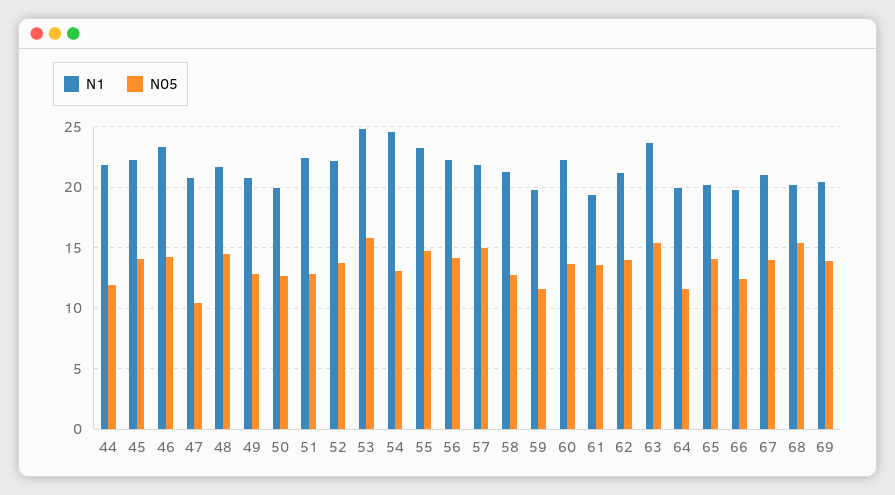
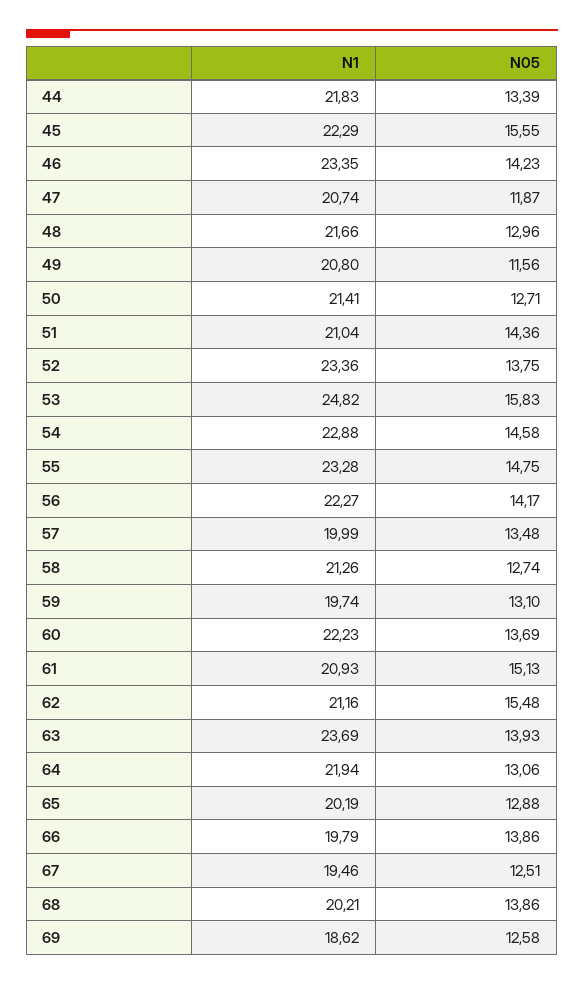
N05, 44: 12 -> 13.39
N05, 45: 14 -> 15.55
N05, 47: 10.5 -> 11.87
N05, 48: 14.5 -> 12.96
N05, 49: 13 -> 11.56
N1, 50: 20 -> 21.41
N1, 51: 22.5 -> 21.04
N05, 51: 13 -> 14.36
N1, 52: 22 -> 23.36
N1, 54: 24.5 -> 22.88
N05, 54: 13 -> 14.58
N1, 57: 22 -> 19.99
N05, 57: 15 -> 13.48
N05, 59: 11.5 -> 13.1
N1, 61: 19.5 -> 20.93
N05, 61: 13.5 -> 15.13
N05, 62: 14 -> 15.48
N05, 63: 15.5 -> 13.93
N1, 64: 20 -> 21.94
N05, 64: 11.5 -> 13.06
N05, 65: 14 -> 12.88
N05, 66: 12.5 -> 13.86
N1, 67: 21 -> 19.46
N05, 67: 14 -> 12.51
N05, 68: 15.5 -> 13.86
N1, 69: 20.5 -> 18.62
N05, 69: 14 -> 12.58

